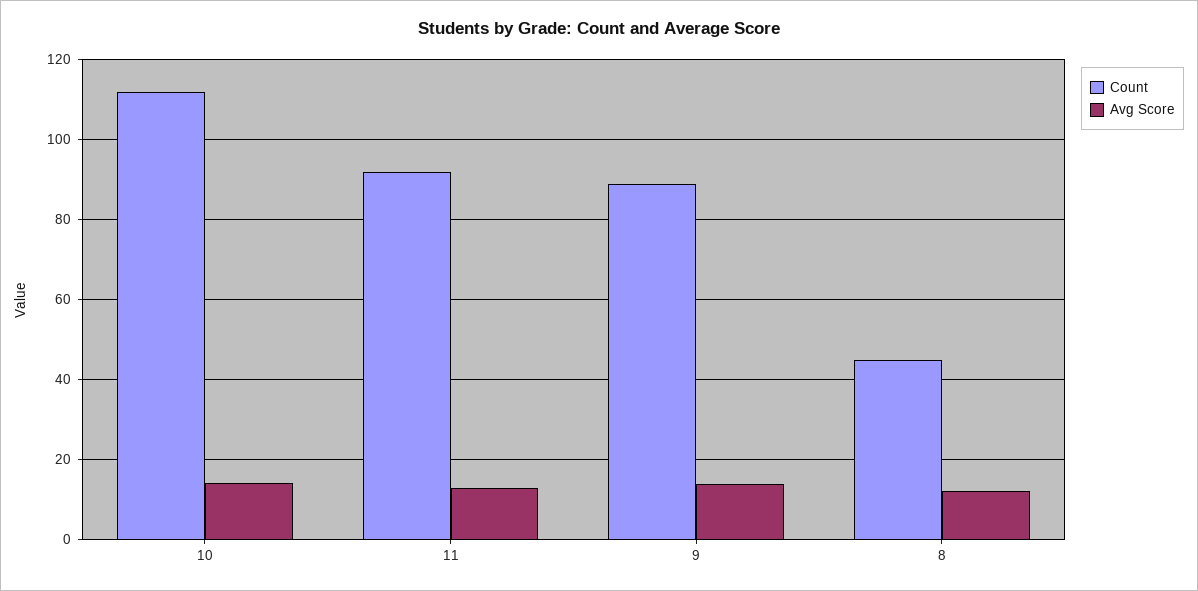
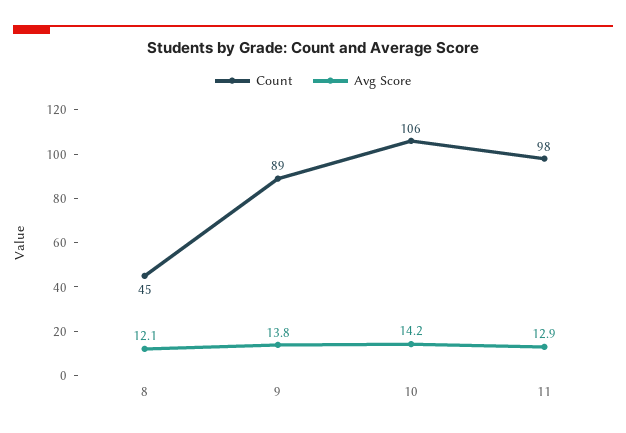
Count, 10: 112 -> 106
Count, 11: 92 -> 98

